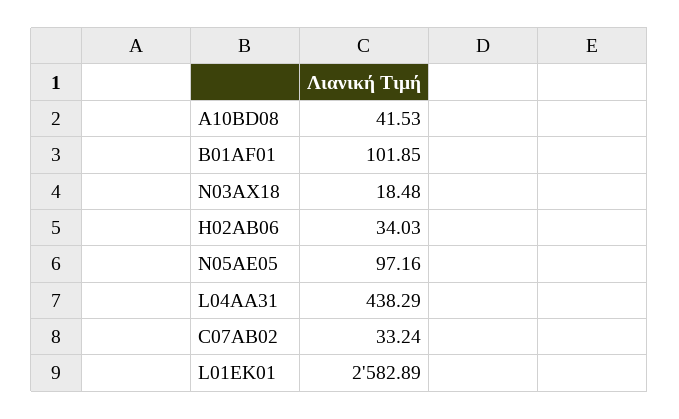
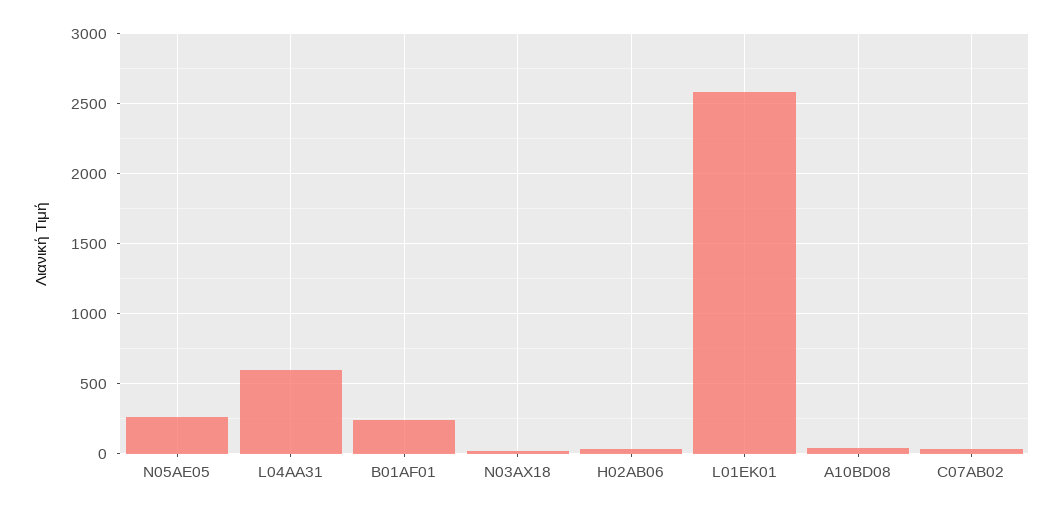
B01AF01: 101.85 -> 250
N05AE05: 97.16 -> 250
L04AA31: 438.29 -> 600

